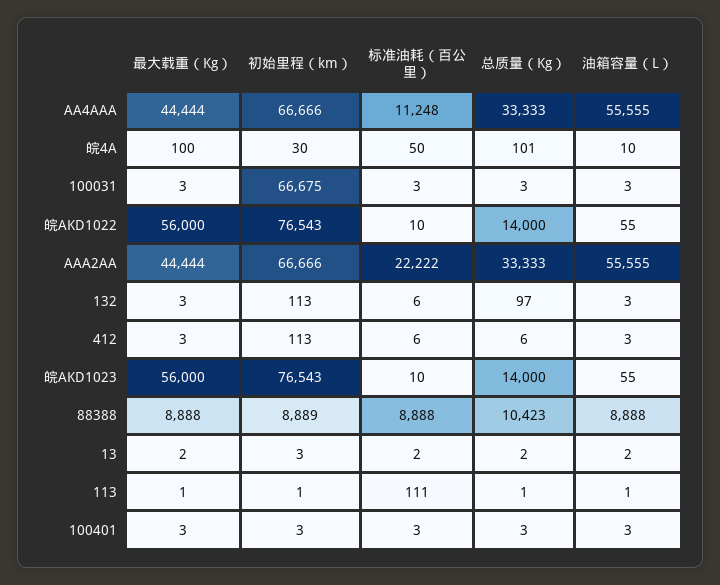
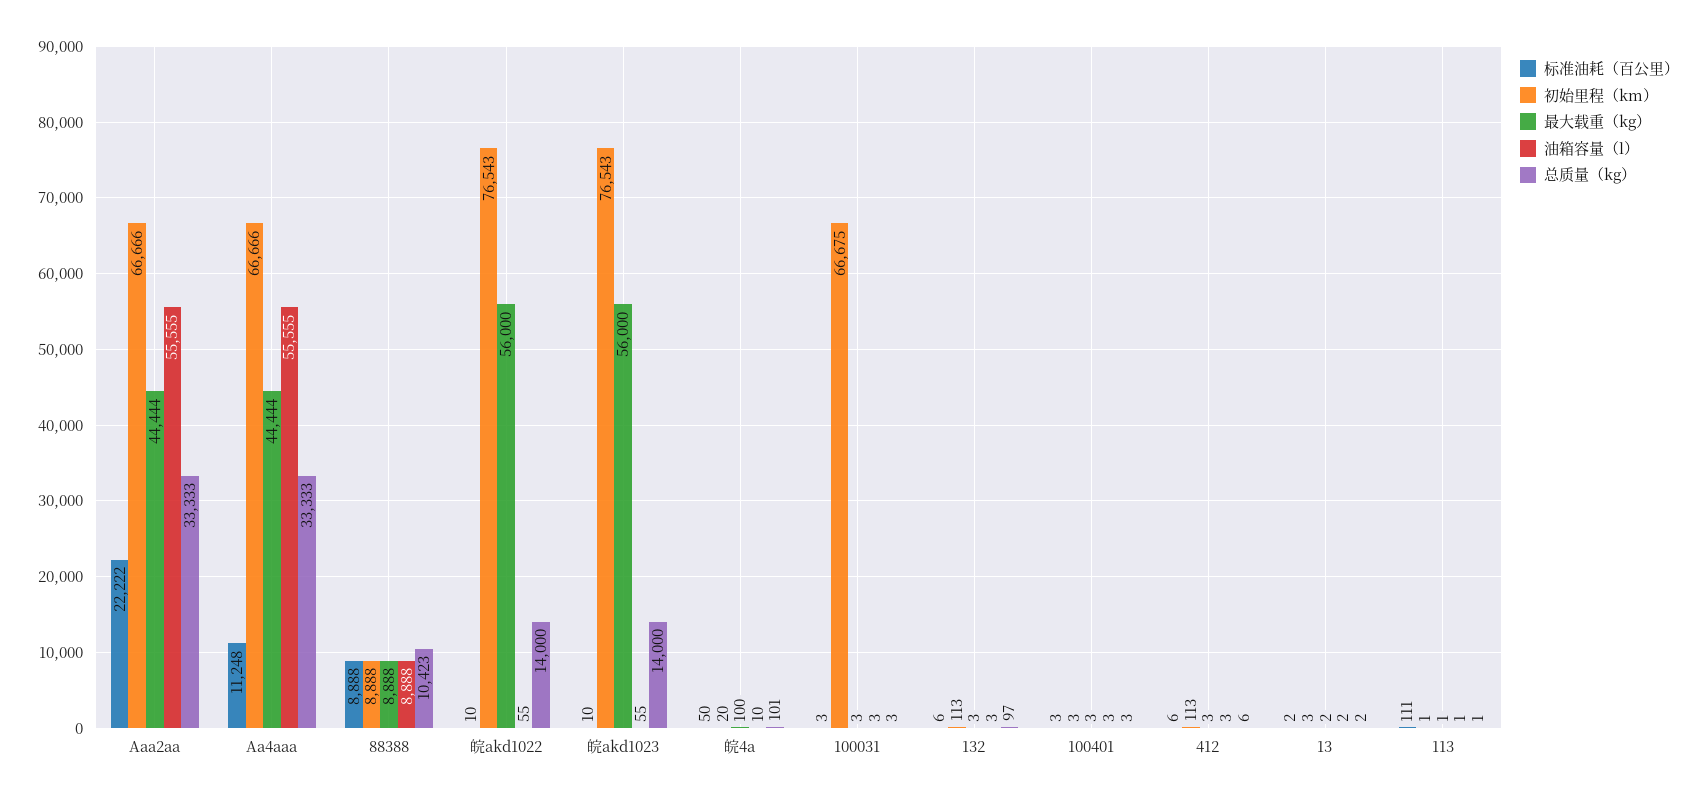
初始里程（km）, 皖4A: 30 -> 20
初始里程（km）, 88388: 8889 -> 8888

